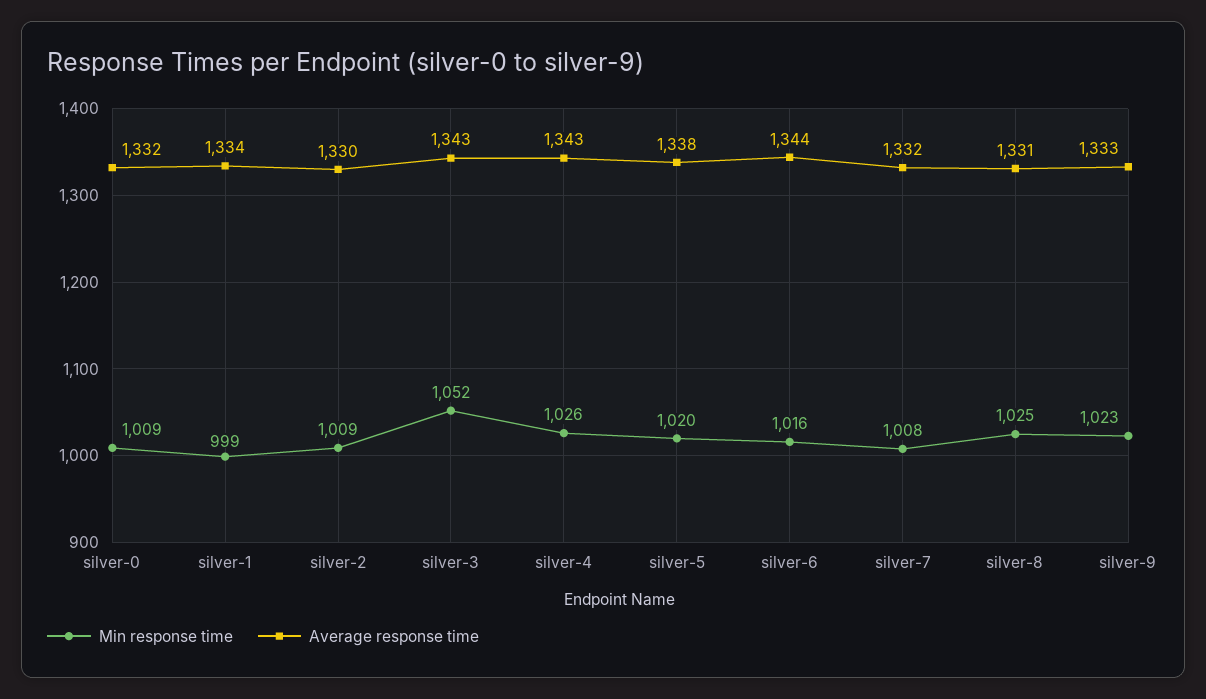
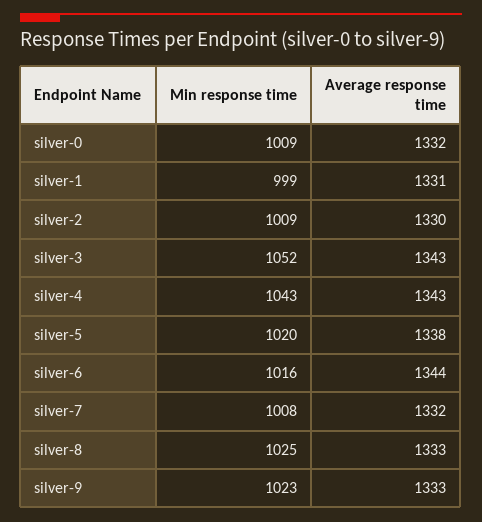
Average response time, silver-1: 1334 -> 1331
Min response time, silver-4: 1026 -> 1043
Average response time, silver-8: 1331 -> 1333

